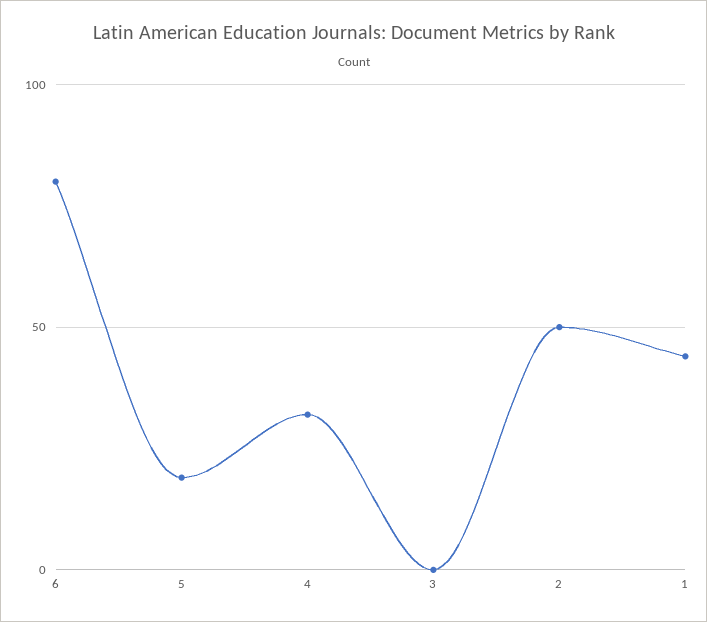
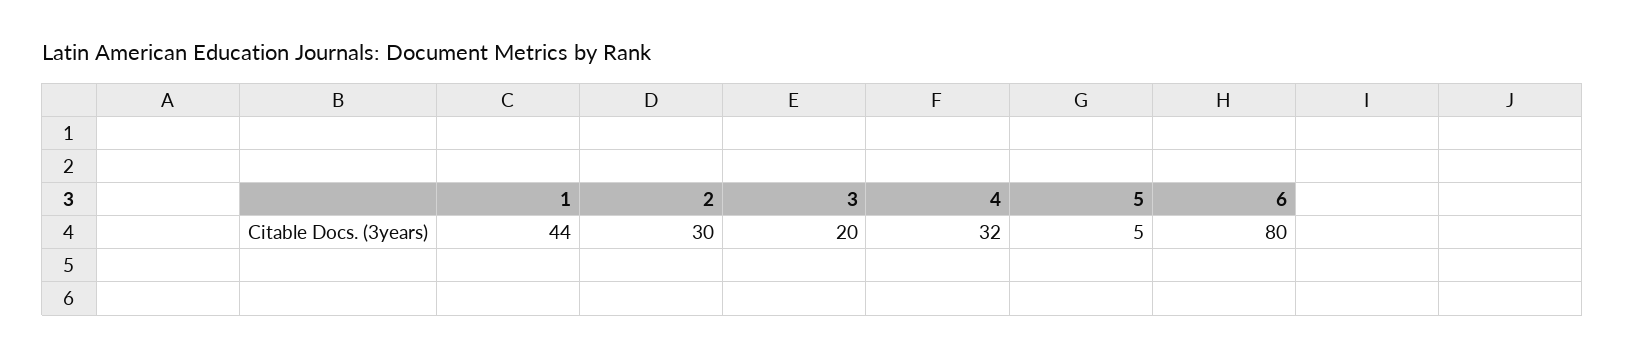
5: 20 -> 5
3: 0 -> 20
2: 50 -> 30

